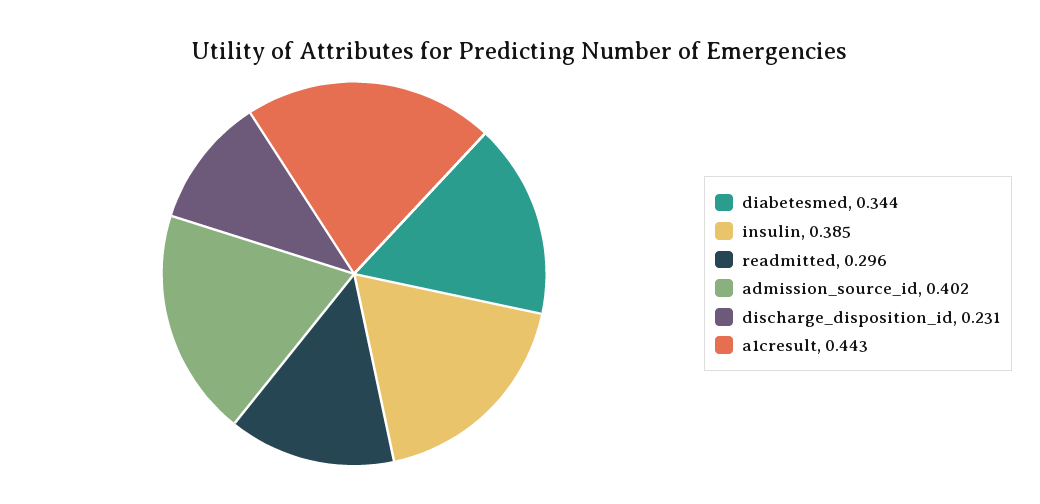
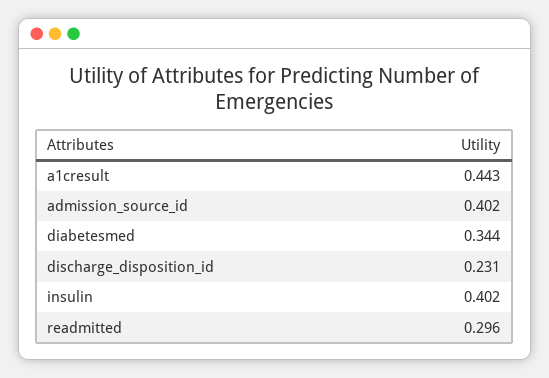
insulin: 0.385 -> 0.402

